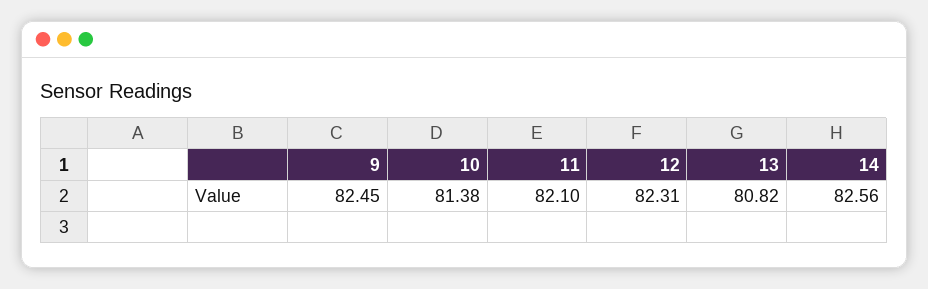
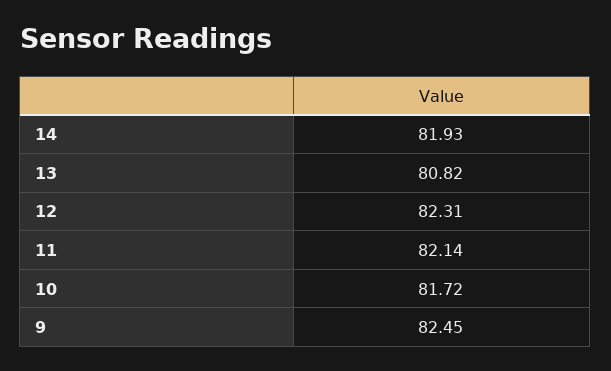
10: 81.38 -> 81.72
11: 82.1 -> 82.14
14: 82.56 -> 81.93

